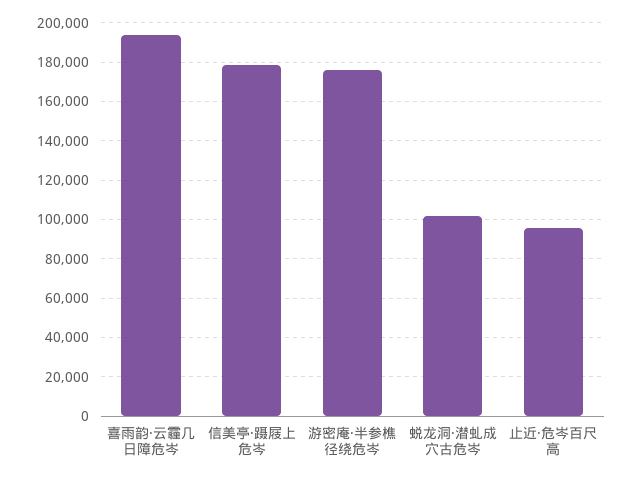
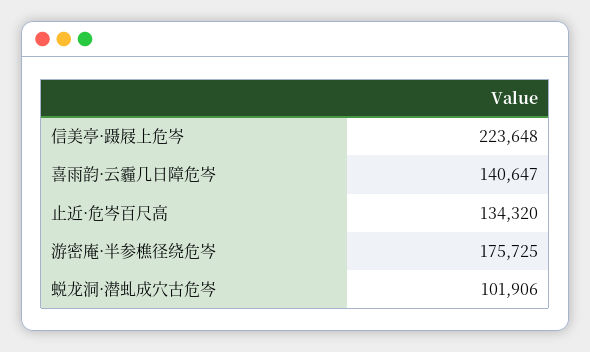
喜雨韵·云霾几日障危岑: 195000 -> 140647
信美亭·蹑屐上危岑: 180000 -> 223648
止近·危岑百尺高: 95000 -> 134320

